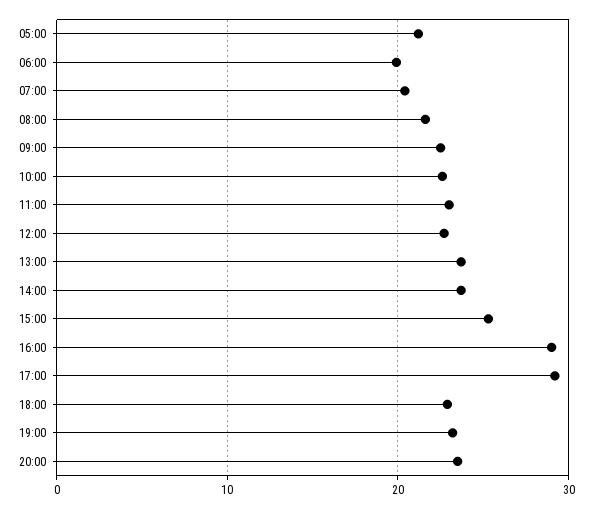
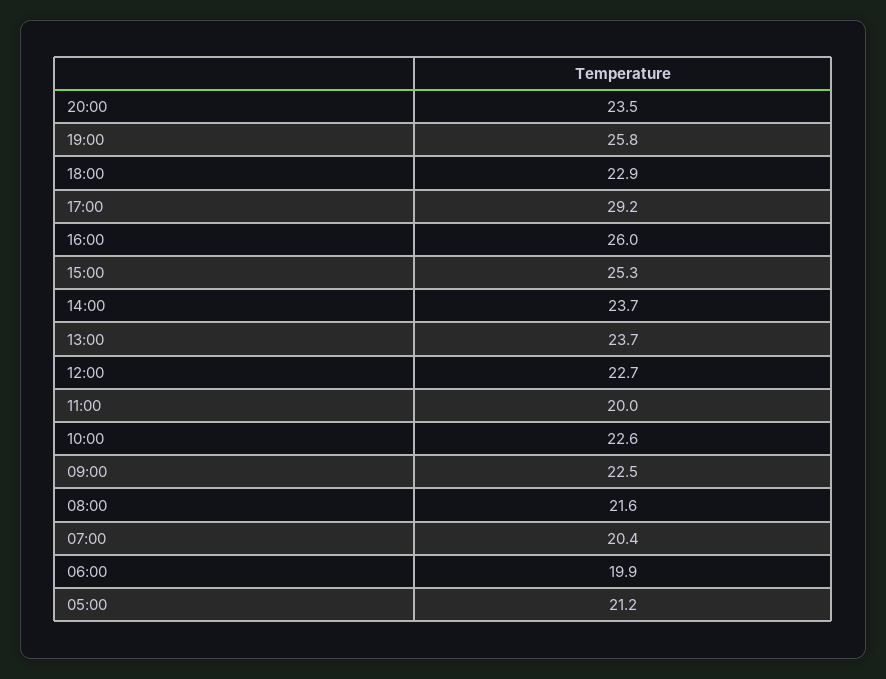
11:00: 23 -> 20
16:00: 29 -> 26
19:00: 23 -> 25.8

